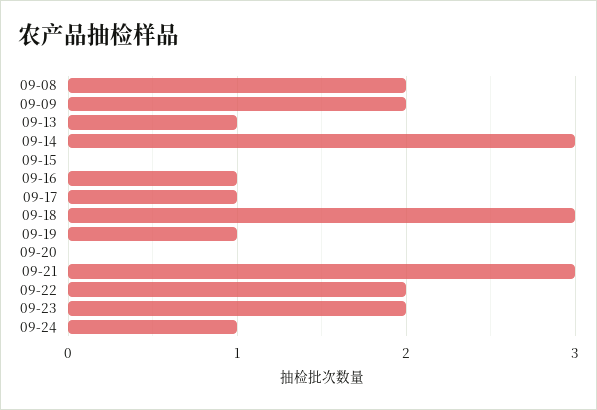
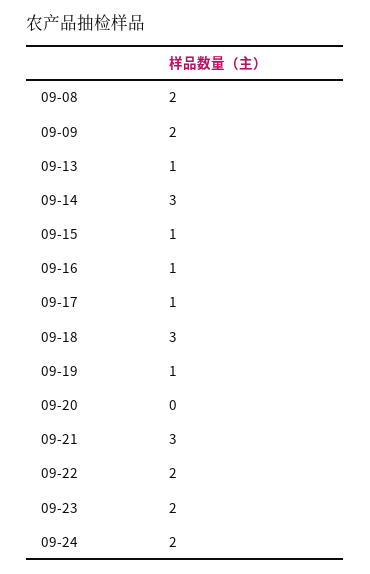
09-15: 0 -> 1
09-24: 1 -> 2

